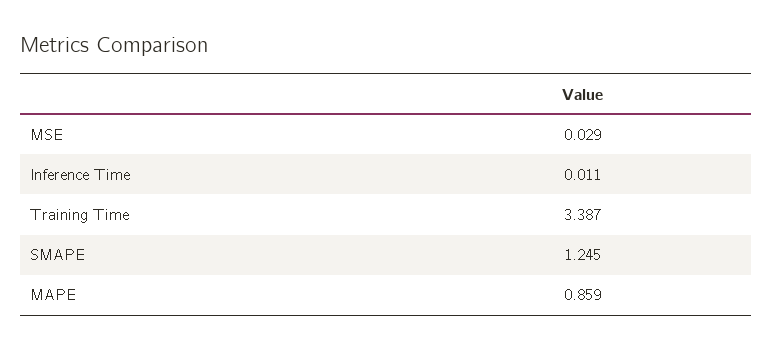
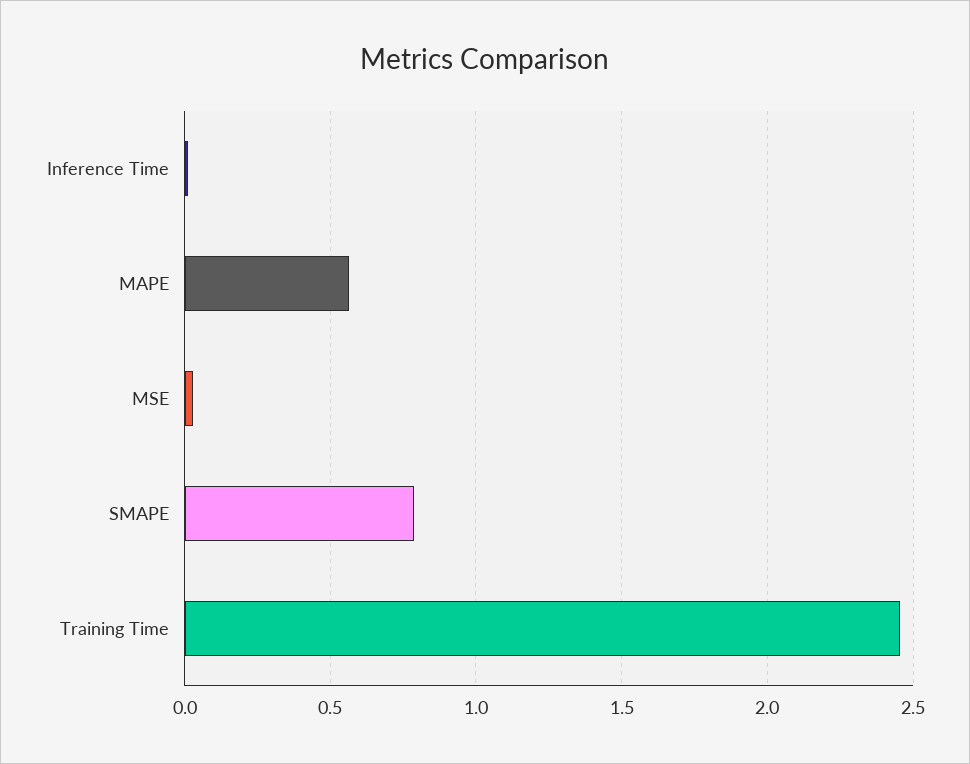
Training Time: 3.387 -> 2.45
SMAPE: 1.245 -> 0.8
MAPE: 0.859 -> 0.55

